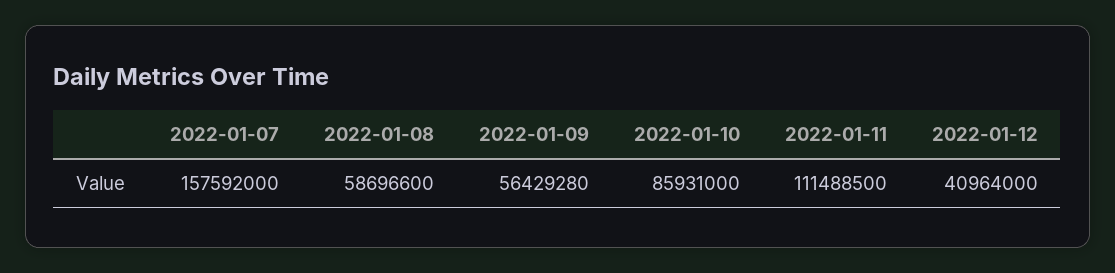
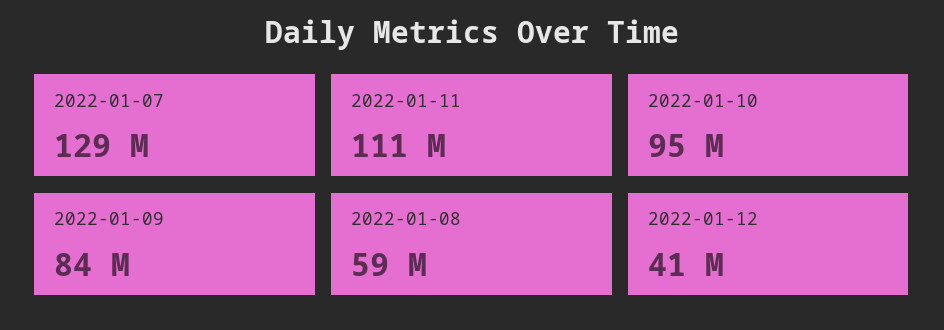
2022-01-07: 157592000 -> 129000000
2022-01-09: 56429280 -> 84000000
2022-01-10: 85931000 -> 95000000

